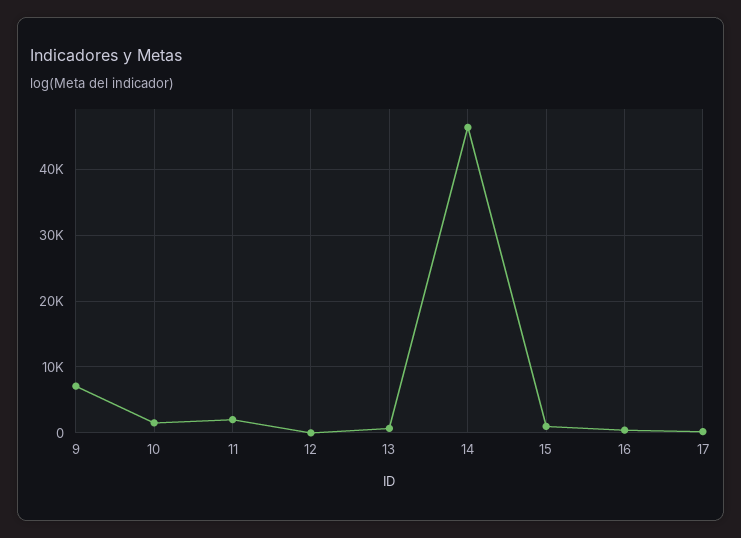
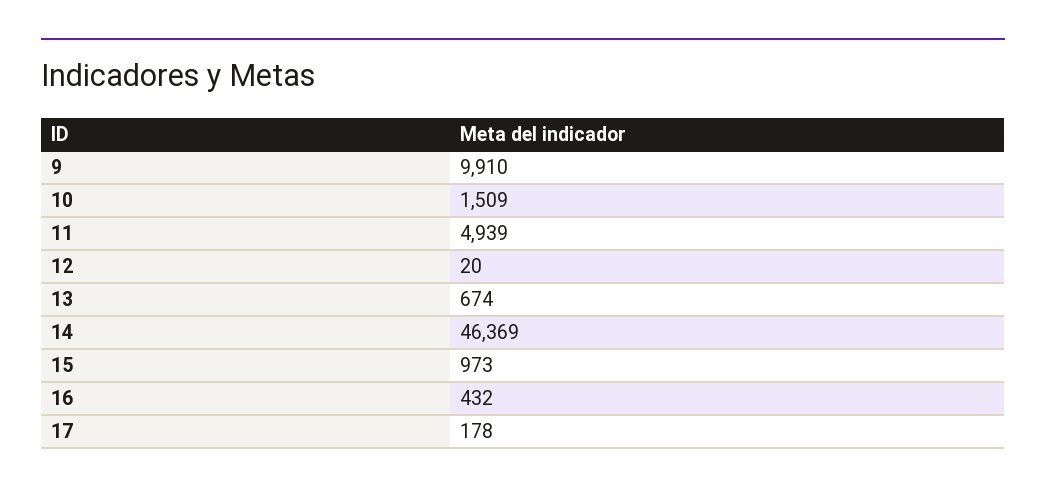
9: 7000 -> 9910
11: 2000 -> 4939

